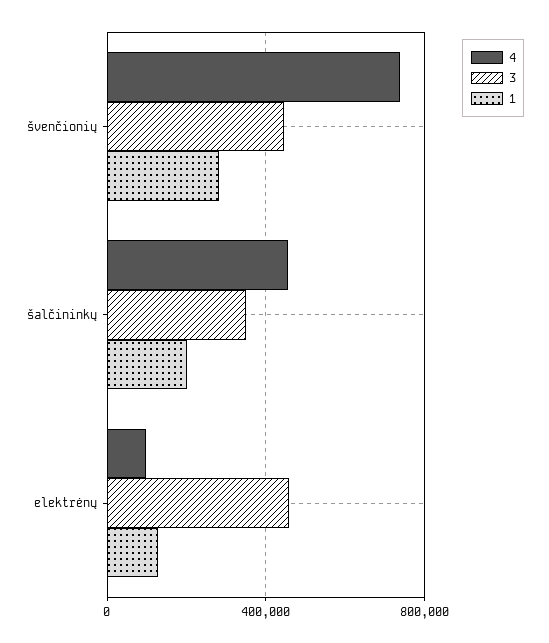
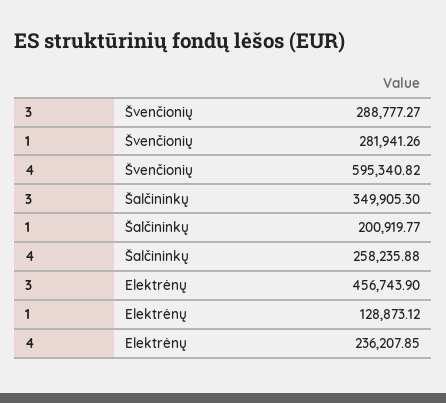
4, švenčionių: 750000 -> 595340.82
3, švenčionių: 450000 -> 288777.27
4, šalčininkų: 450000 -> 258235.88
4, elektrėnų: 100000 -> 236207.85

